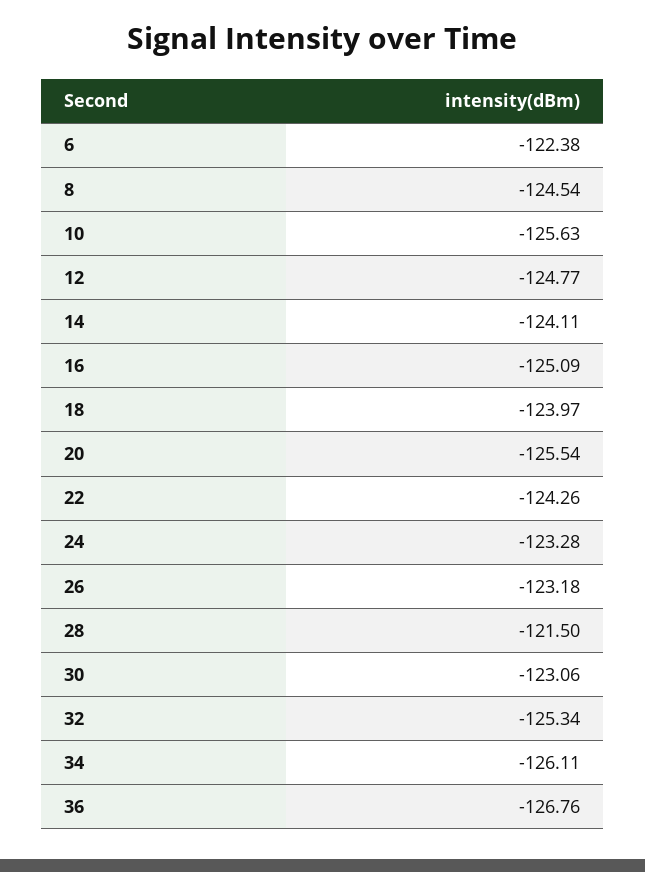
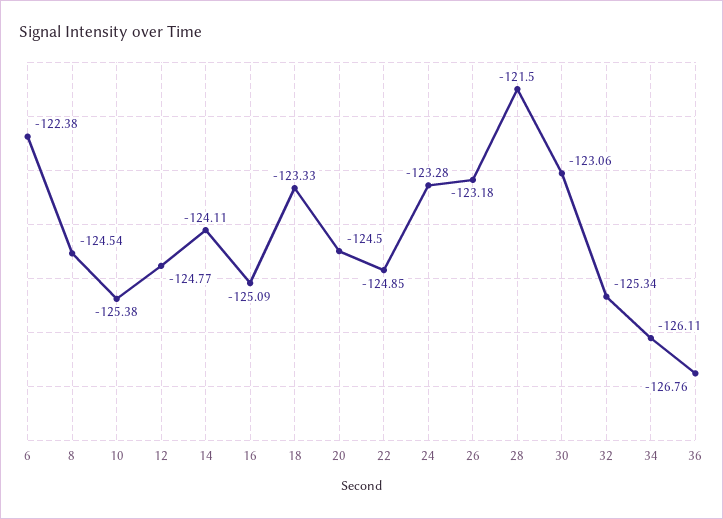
10: -125.63 -> -125.38
18: -123.97 -> -123.33
20: -125.54 -> -124.5
22: -124.26 -> -124.85

